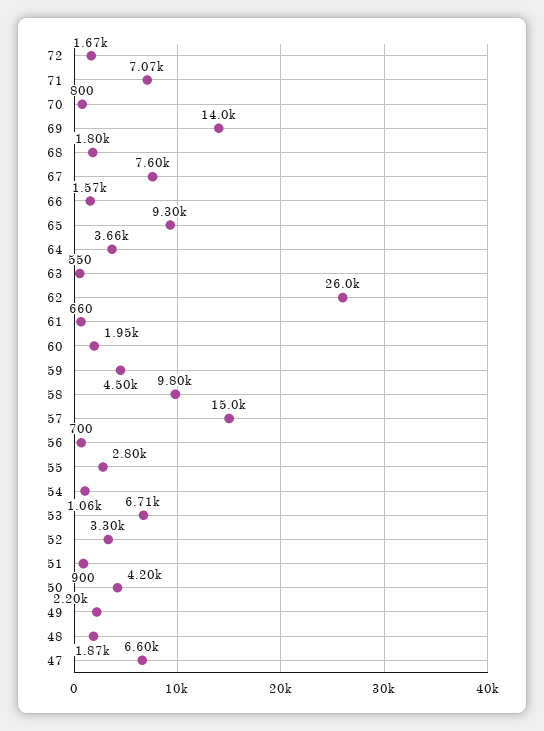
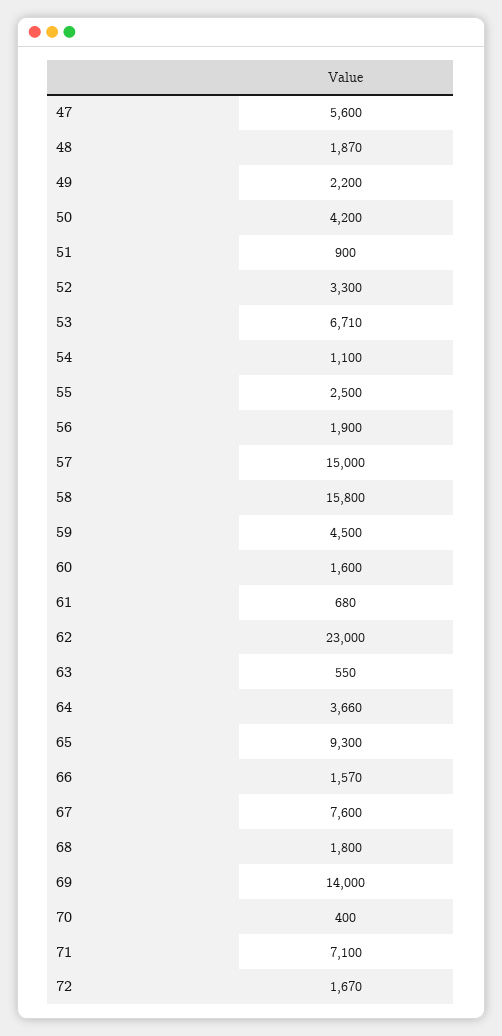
71: 7070 -> 7100
70: 800 -> 400
62: 26000 -> 23000
61: 660 -> 680
60: 1950 -> 1600
58: 9800 -> 15800
56: 700 -> 1900
55: 2800 -> 2500
54: 1060 -> 1100
47: 6600 -> 5600

